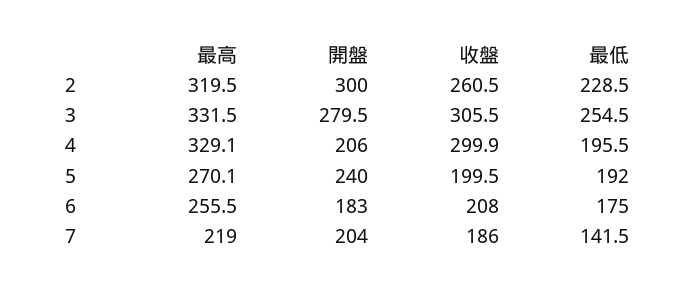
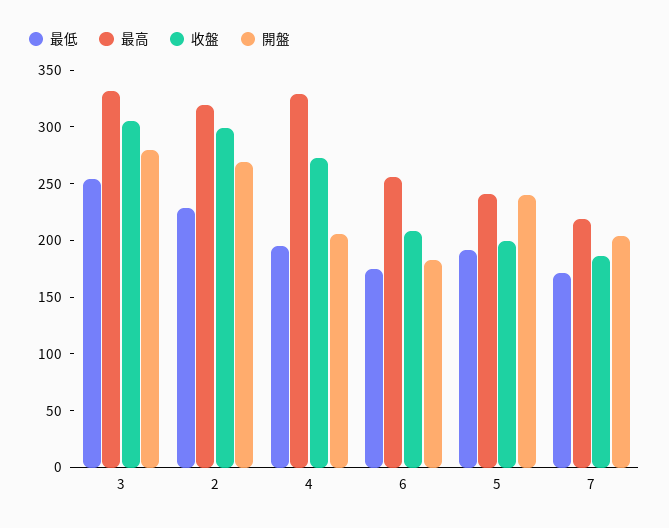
開盤, 2: 300 -> 270
收盤, 2: 260.5 -> 300
收盤, 4: 299.9 -> 270
最高, 5: 270.1 -> 240
最低, 7: 141.5 -> 170

